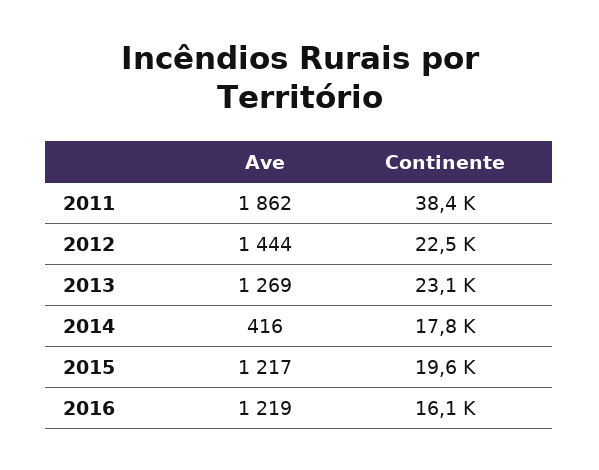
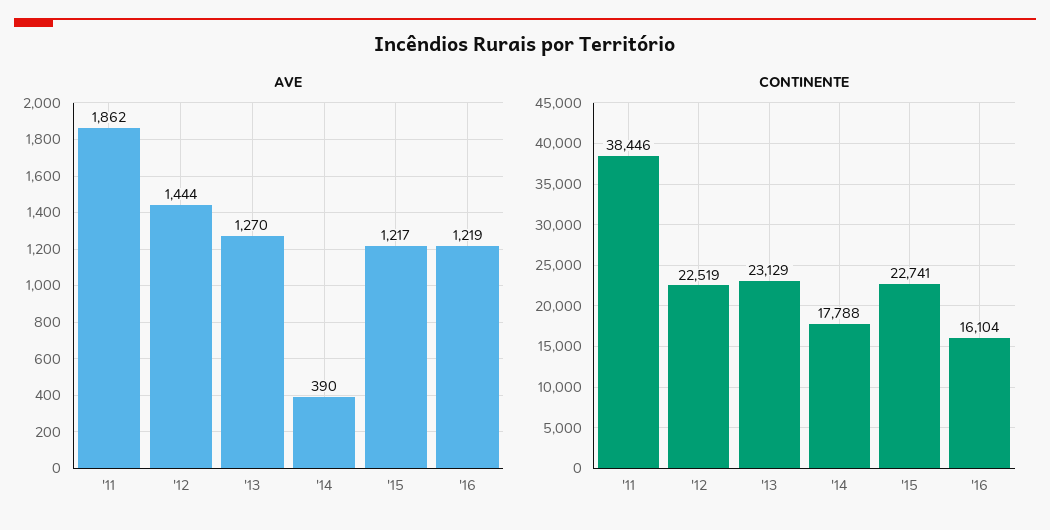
Ave, 2013: 1269 -> 1270
Ave, 2014: 416 -> 390
Continente, 2015: 19600 -> 22741

